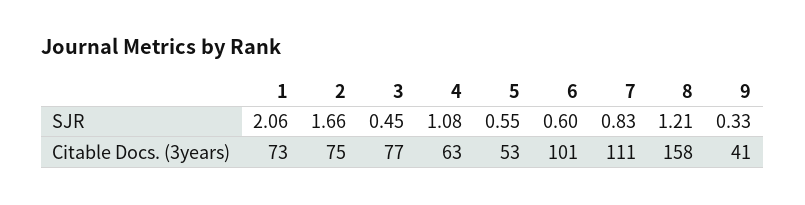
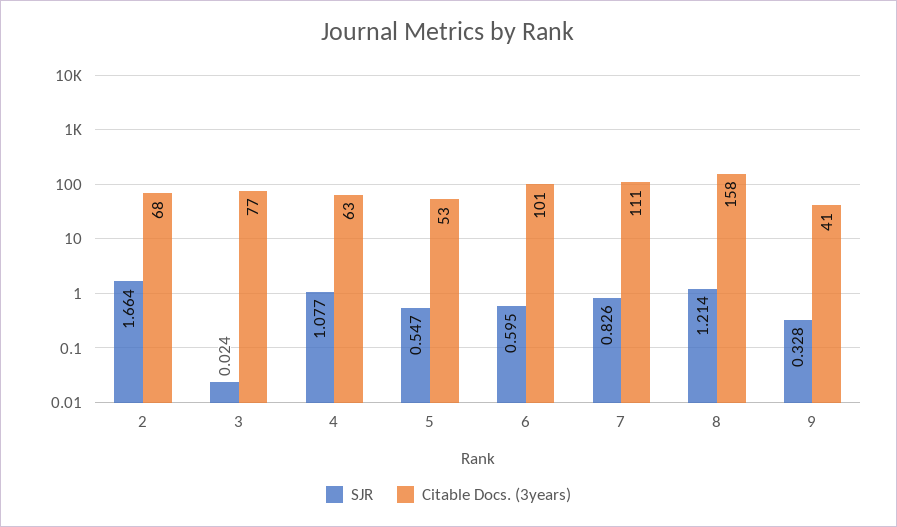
SJR, 1: 2.06 -> none
SJR, 3: 0.45 -> 0.024
Citable Docs. (3years), 1: 73 -> none
Citable Docs. (3years), 2: 75 -> 68

